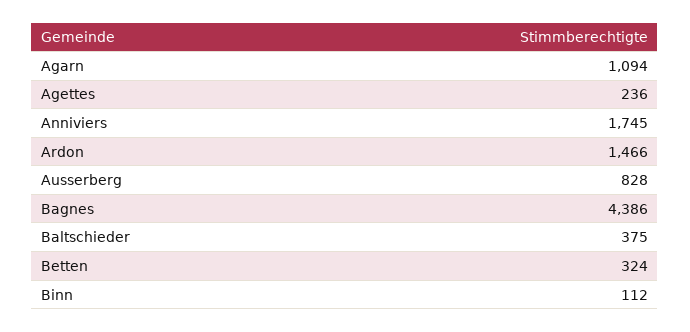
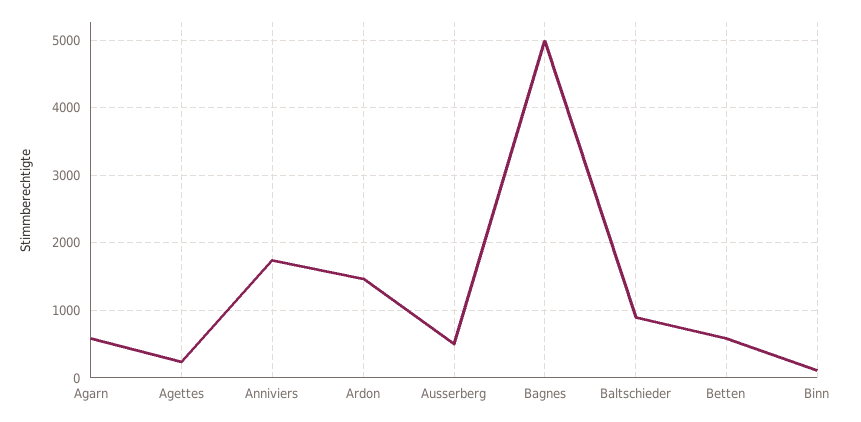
Agarn: 1094 -> 600
Ausserberg: 828 -> 500
Bagnes: 4386 -> 5000
Baltschieder: 375 -> 900
Betten: 324 -> 600

